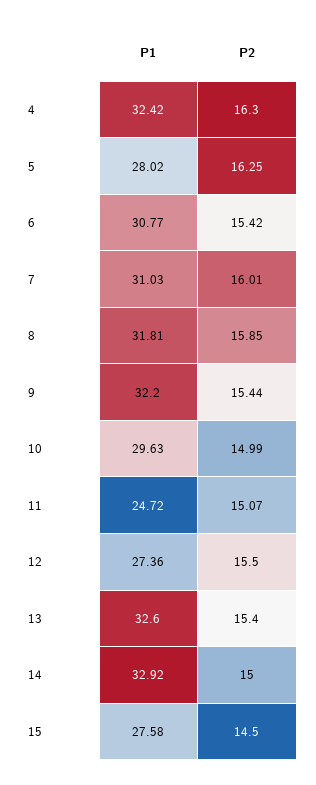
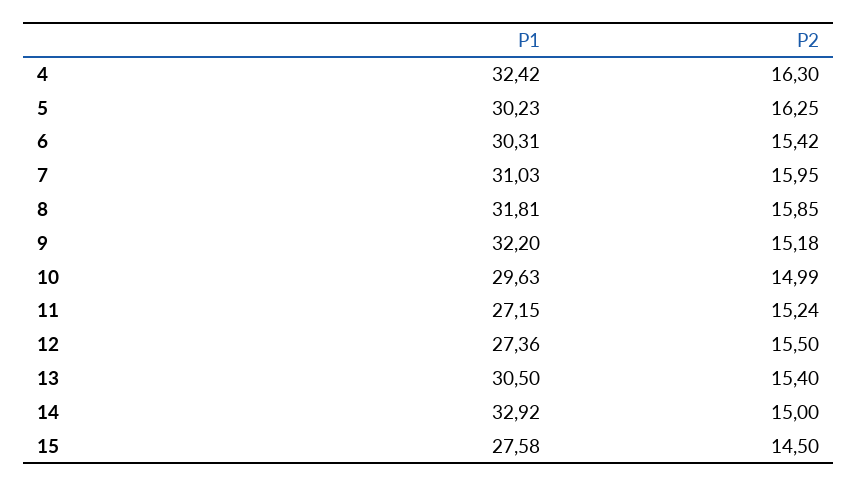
P1, 5: 28.02 -> 30.23
P1, 6: 30.77 -> 30.31
P2, 7: 16.01 -> 15.95
P2, 9: 15.44 -> 15.18
P1, 11: 24.72 -> 27.15
P2, 11: 15.07 -> 15.24
P1, 13: 32.6 -> 30.5

